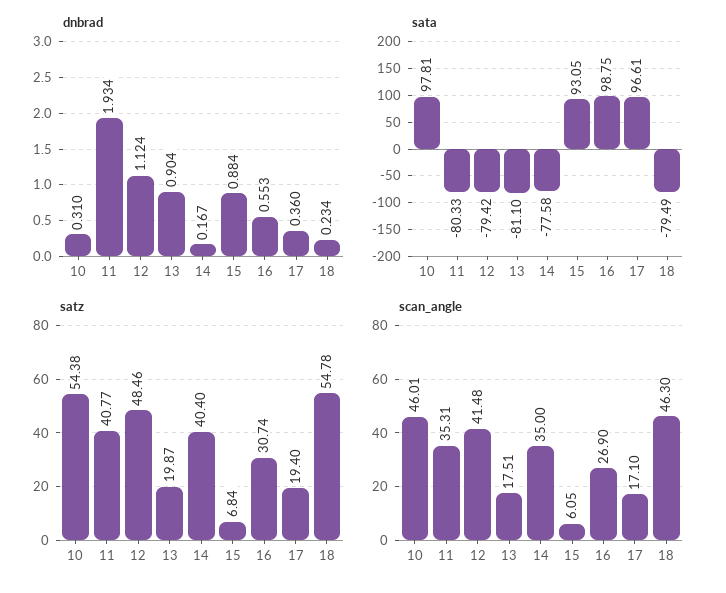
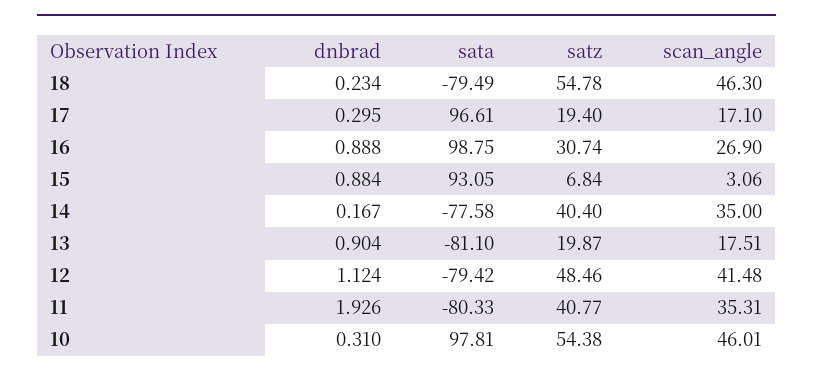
dnbrad, 11: 1.934 -> 1.926
dnbrad, 16: 0.553 -> 0.888
dnbrad, 17: 0.36 -> 0.295
scan_angle, 15: 6.05 -> 3.06

